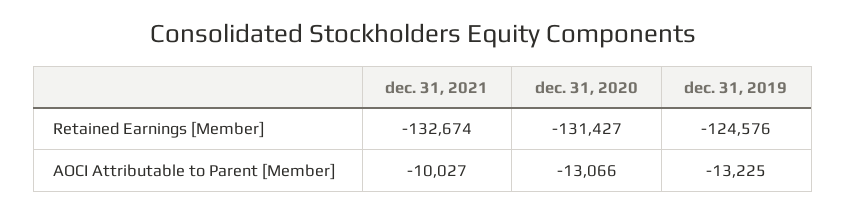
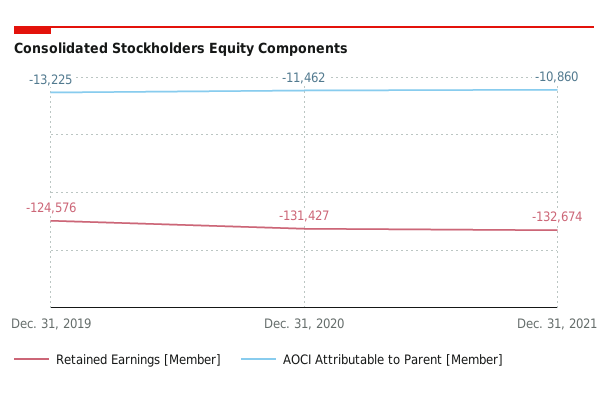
AOCI Attributable to Parent [Member], dec. 31, 2021: -10027 -> -10860
AOCI Attributable to Parent [Member], dec. 31, 2020: -13066 -> -11462

